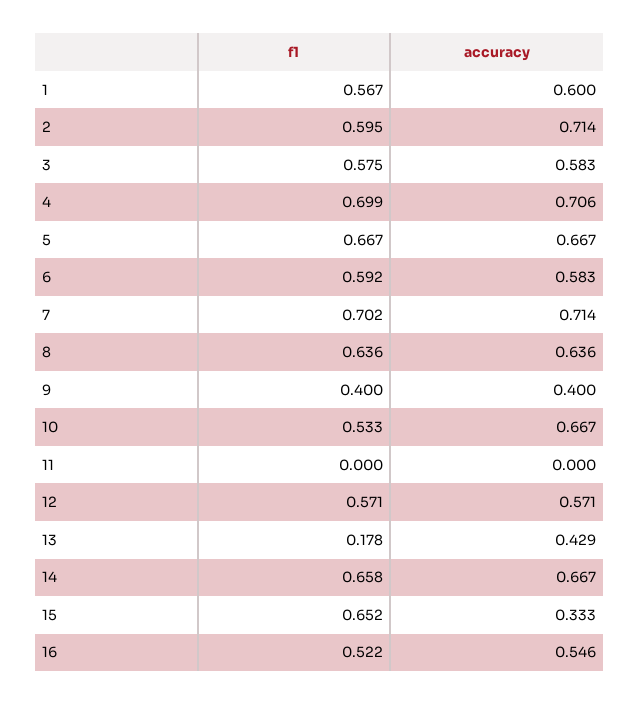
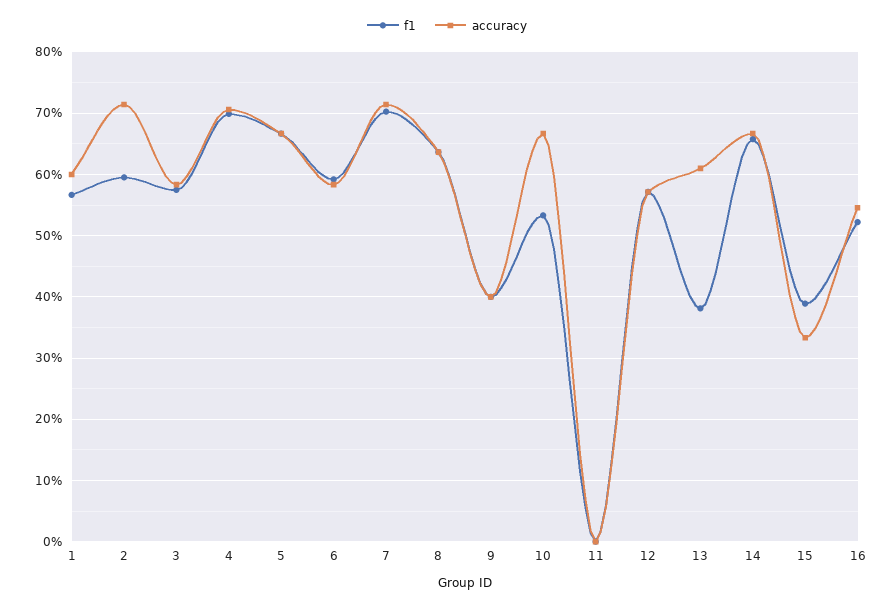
f1, 13: 0.178 -> 0.38
accuracy, 13: 0.429 -> 0.61
f1, 15: 0.652 -> 0.39

